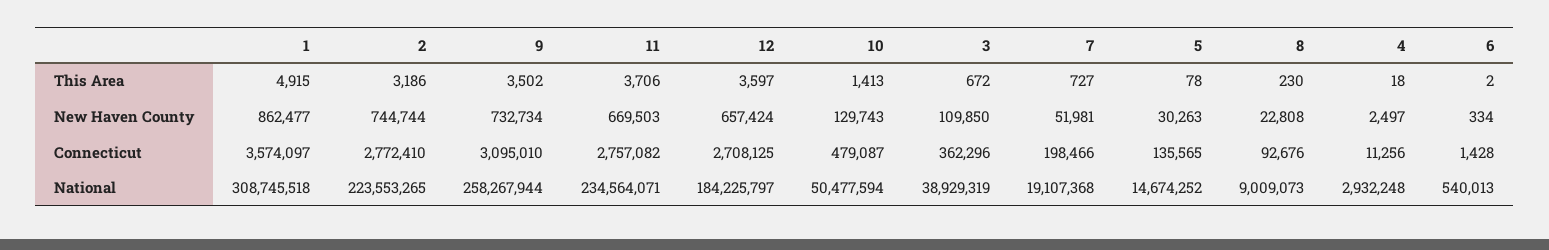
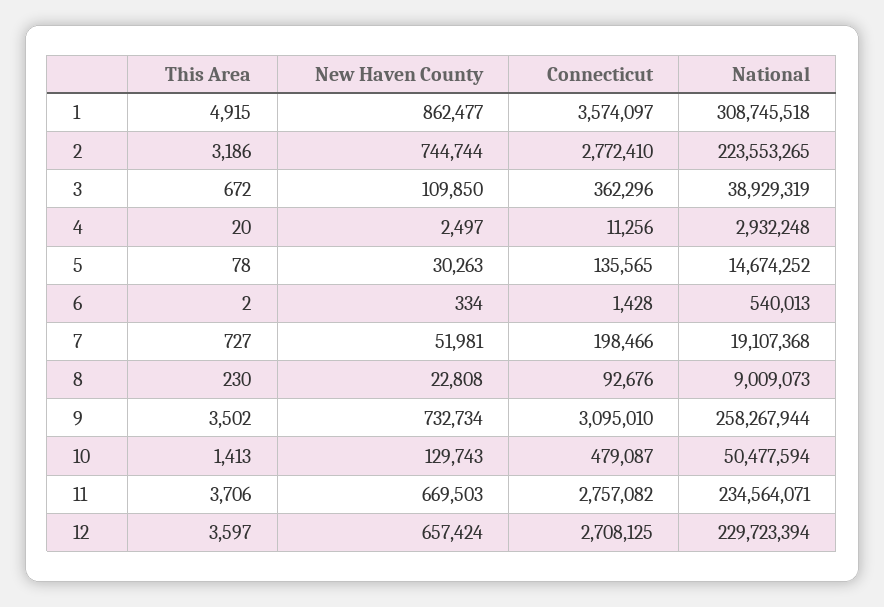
4, This Area: 18 -> 20
12, National: 184225797 -> 229723394

